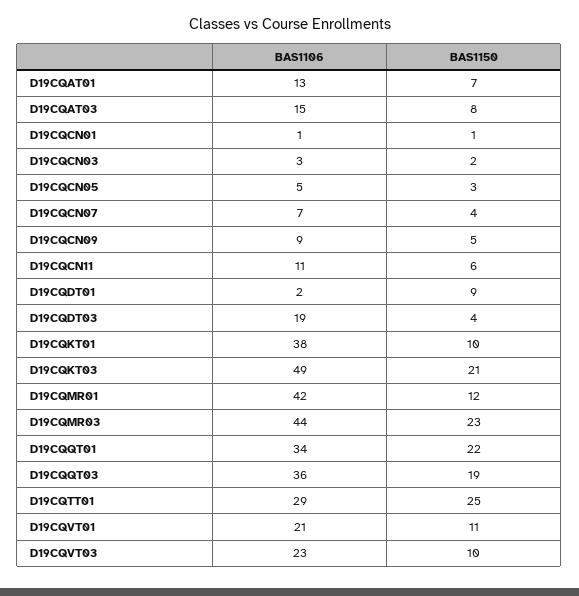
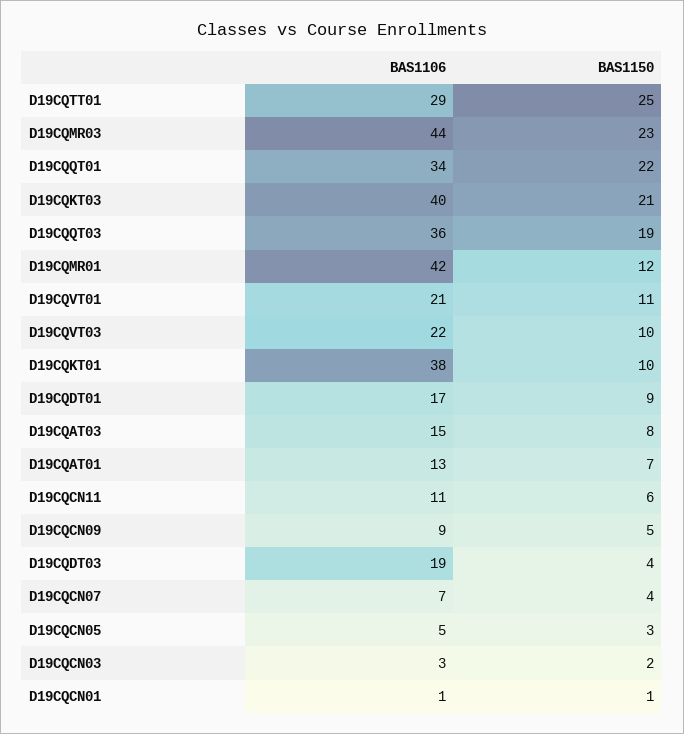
BAS1106, D19CQDT01: 2 -> 17
BAS1106, D19CQKT03: 49 -> 40
BAS1106, D19CQVT03: 23 -> 22

